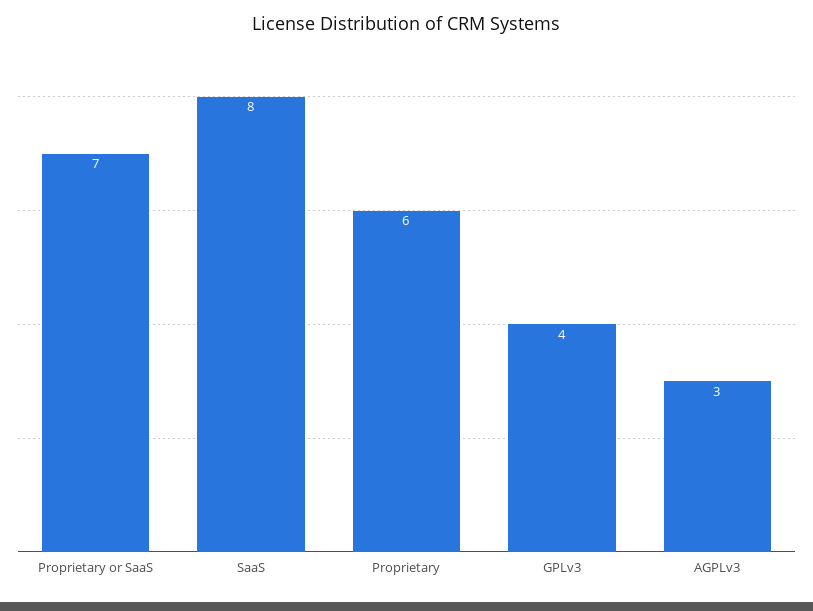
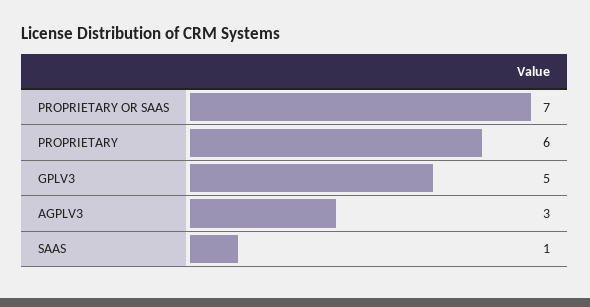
SaaS: 8 -> 1
GPLv3: 4 -> 5

